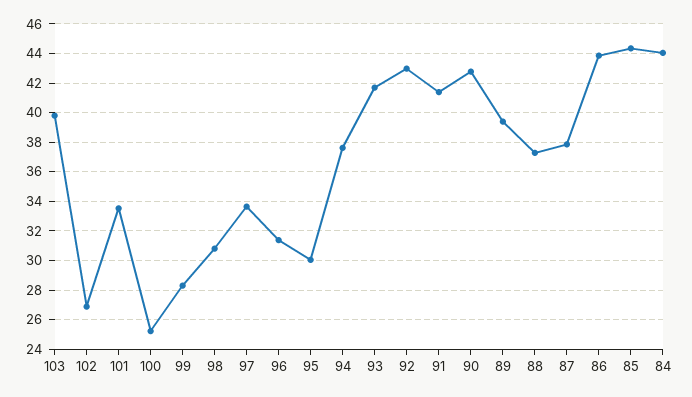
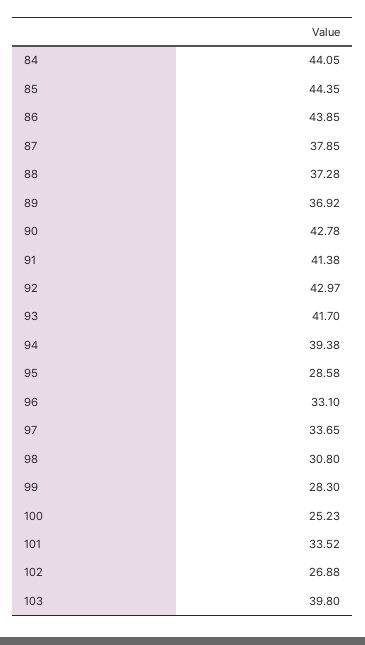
96: 31.5 -> 33.1
95: 30 -> 28.58
94: 37.5 -> 39.38
89: 39.5 -> 36.92

